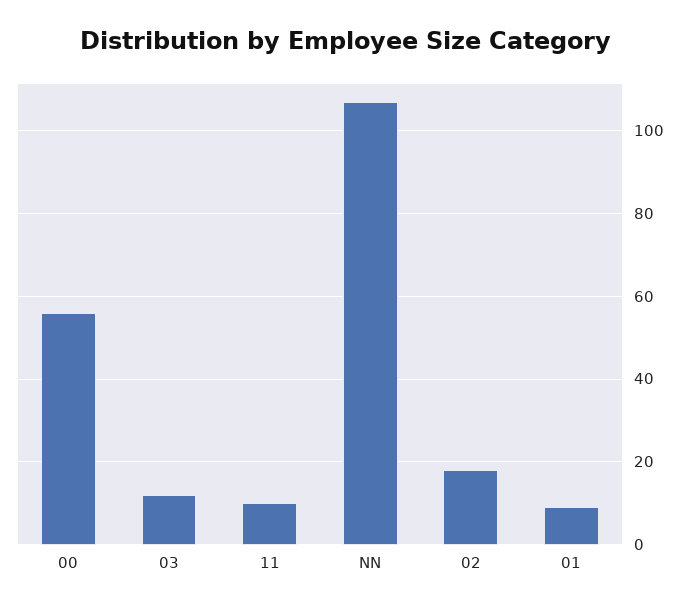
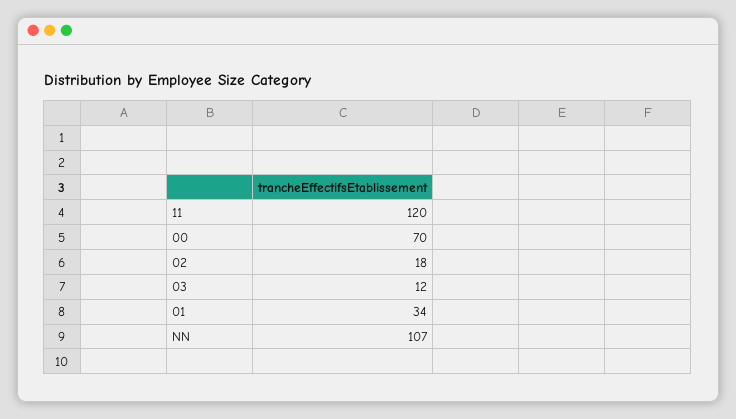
00: 55 -> 70
11: 10 -> 120
01: 10 -> 34

